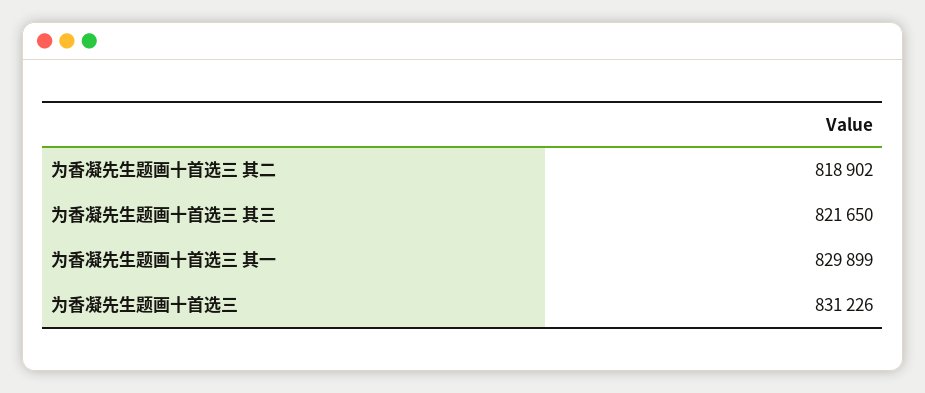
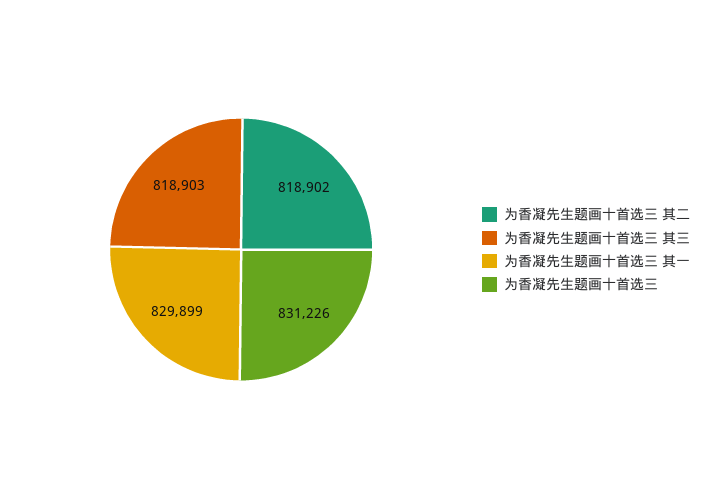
为香凝先生题画十首选三 其三: 821650 -> 818903

